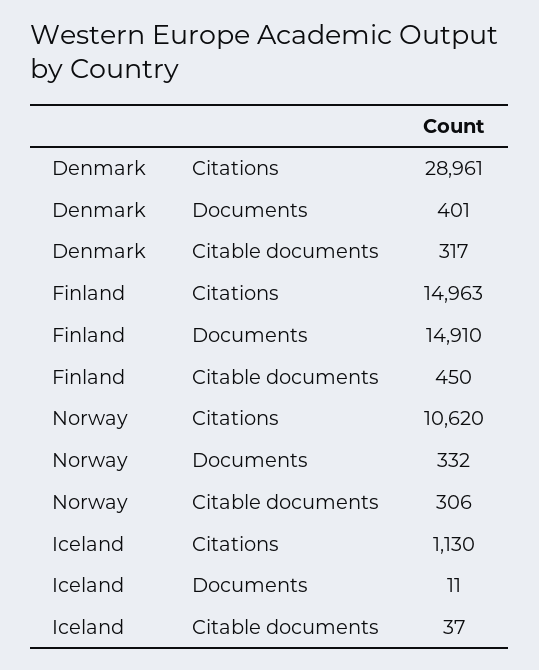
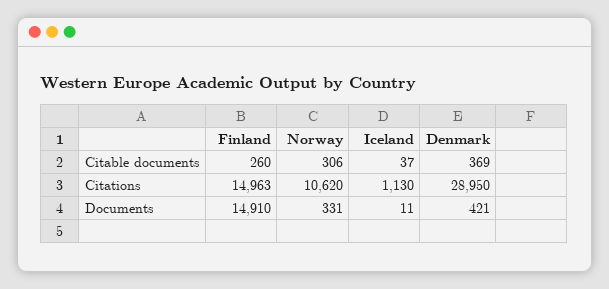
Denmark, Citations: 28961 -> 28950
Denmark, Documents: 401 -> 421
Denmark, Citable documents: 317 -> 369
Finland, Citable documents: 450 -> 260
Norway, Documents: 332 -> 331

